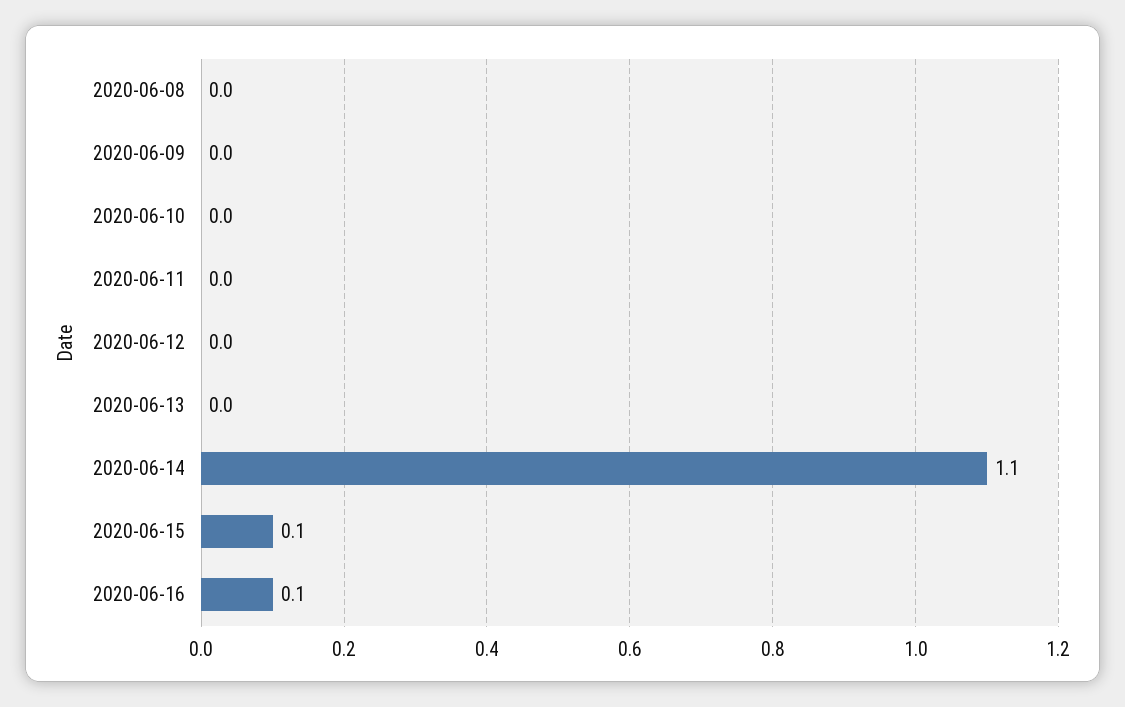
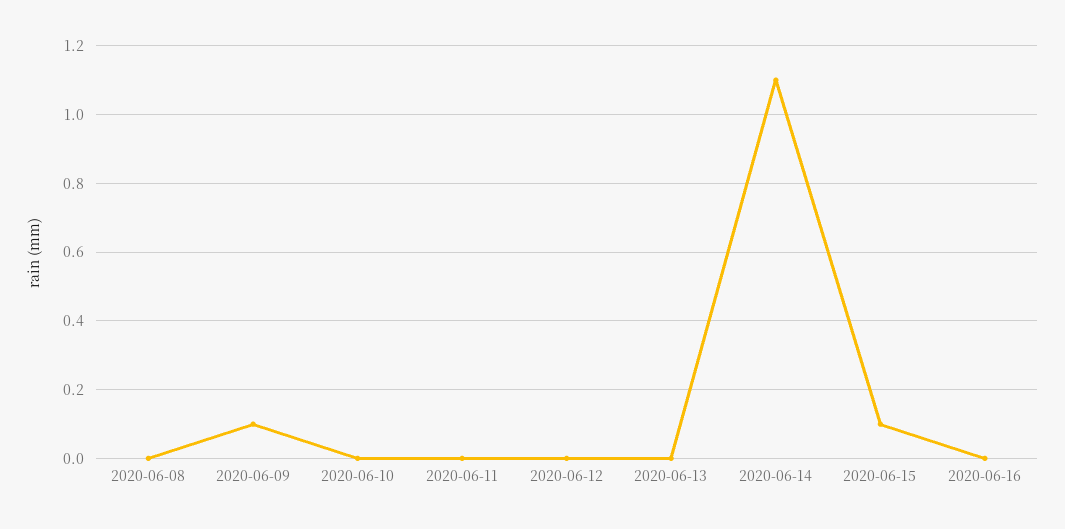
2020-06-09: 0 -> 0.1
2020-06-16: 0.1 -> 0

